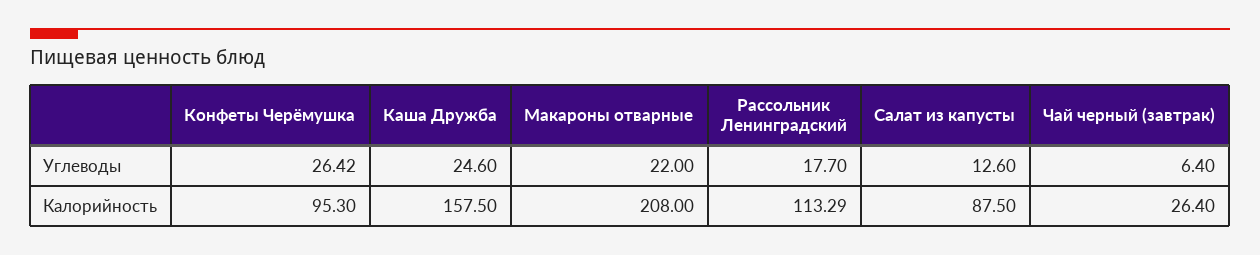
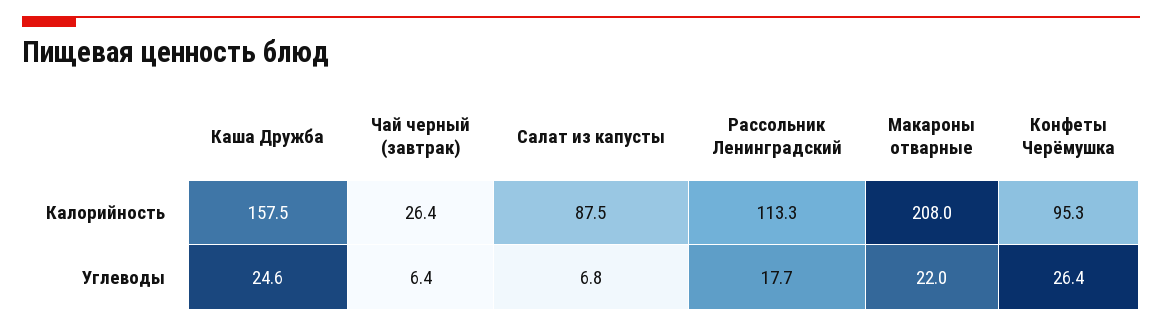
Салат из капусты, Углеводы: 12.6 -> 6.8

